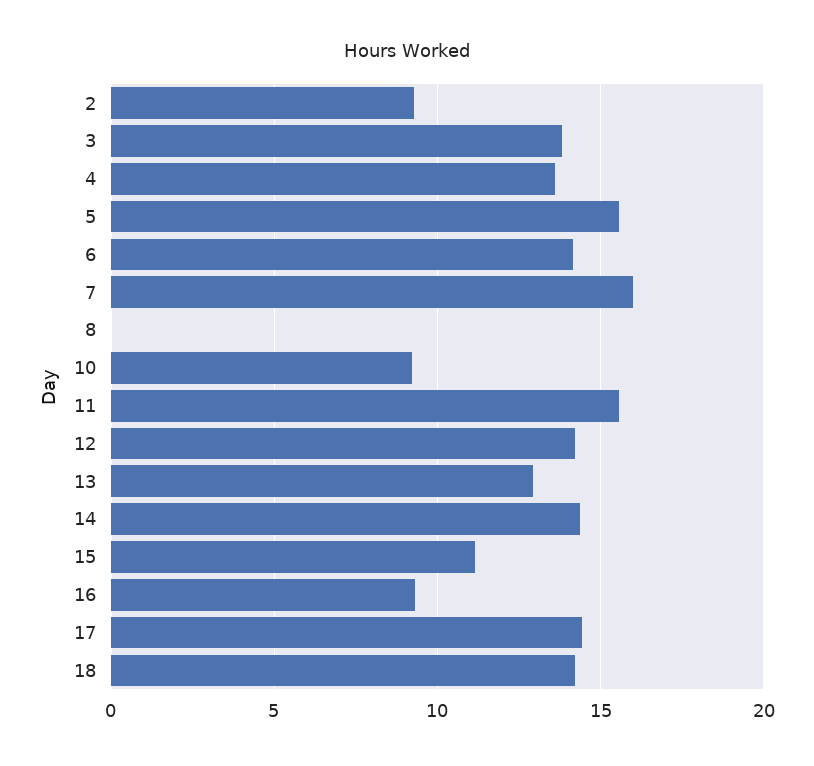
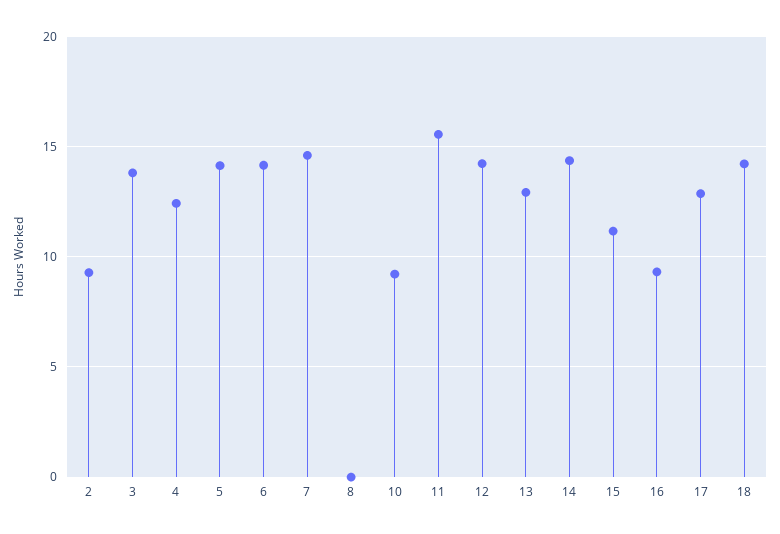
4: 13.5 -> 12.5
5: 15.5 -> 14
7: 16 -> 14.5
17: 14.5 -> 13

